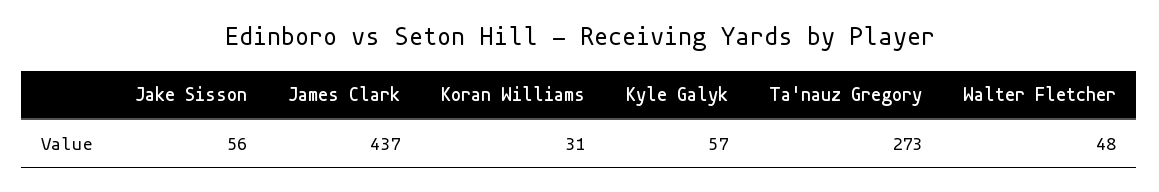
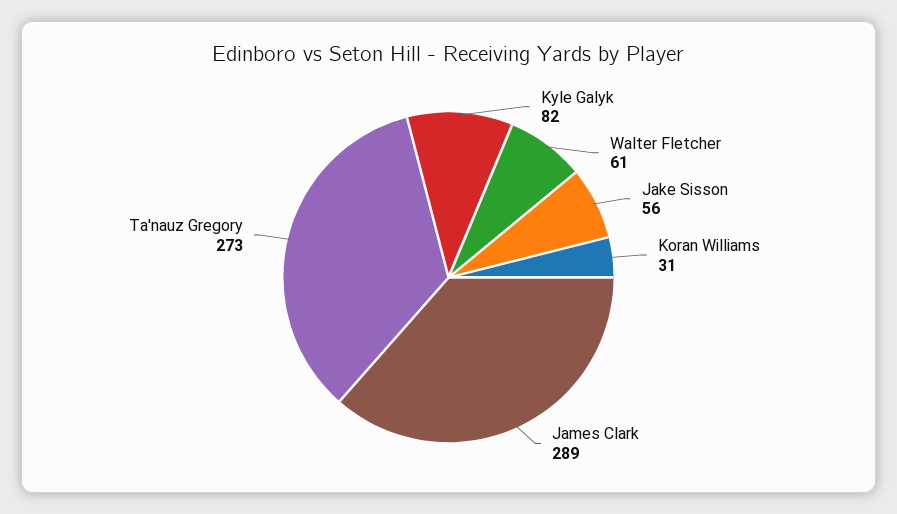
James Clark: 437 -> 289
Kyle Galyk: 57 -> 82
Walter Fletcher: 48 -> 61

